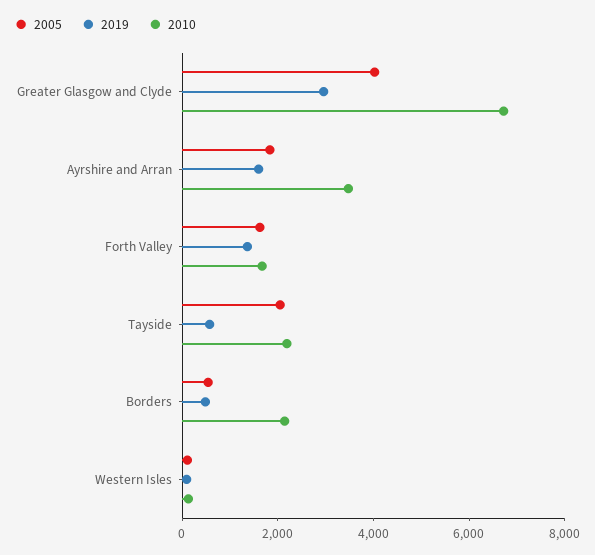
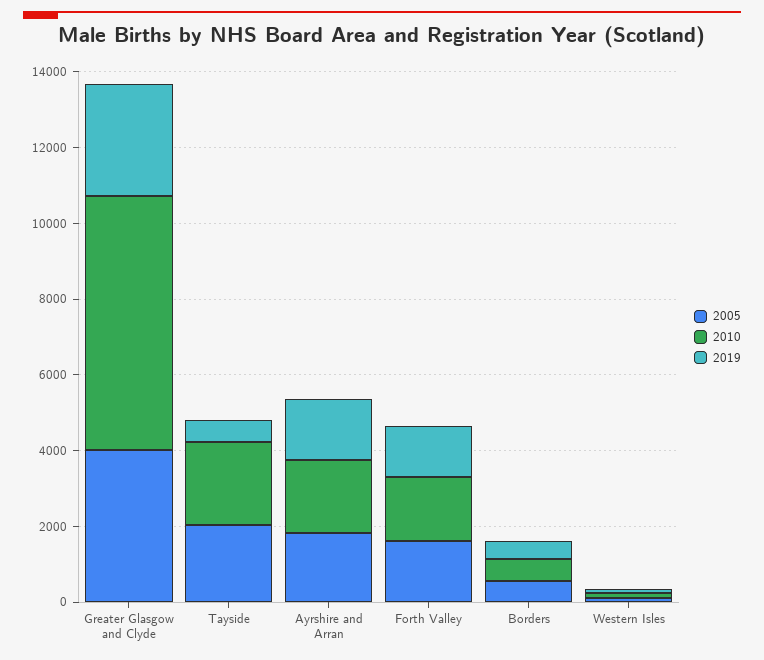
2010, Ayrshire and Arran: 3500 -> 2000
2010, Borders: 2000 -> 500

